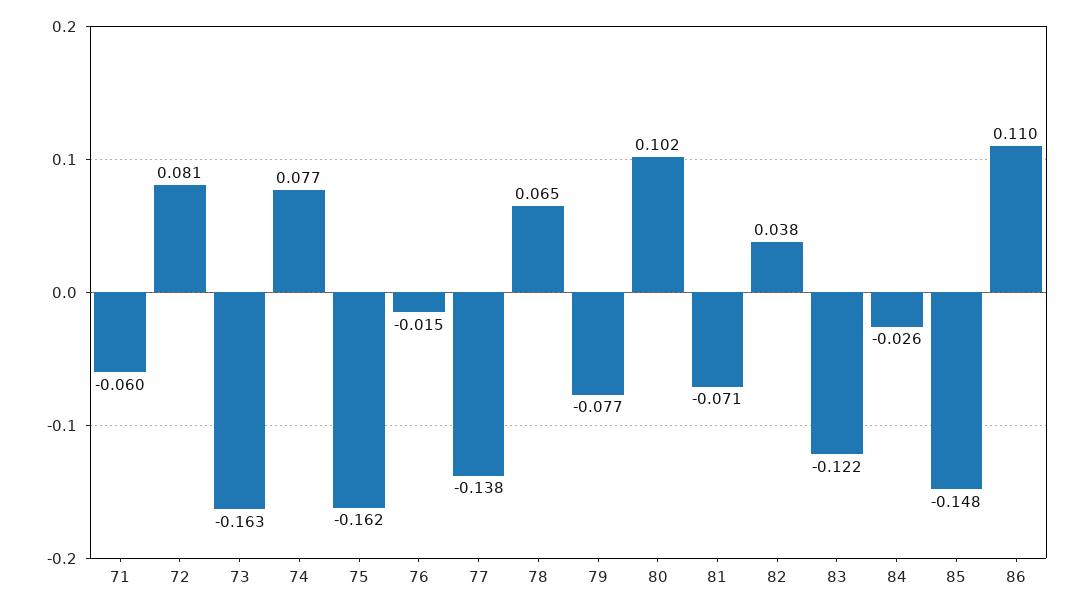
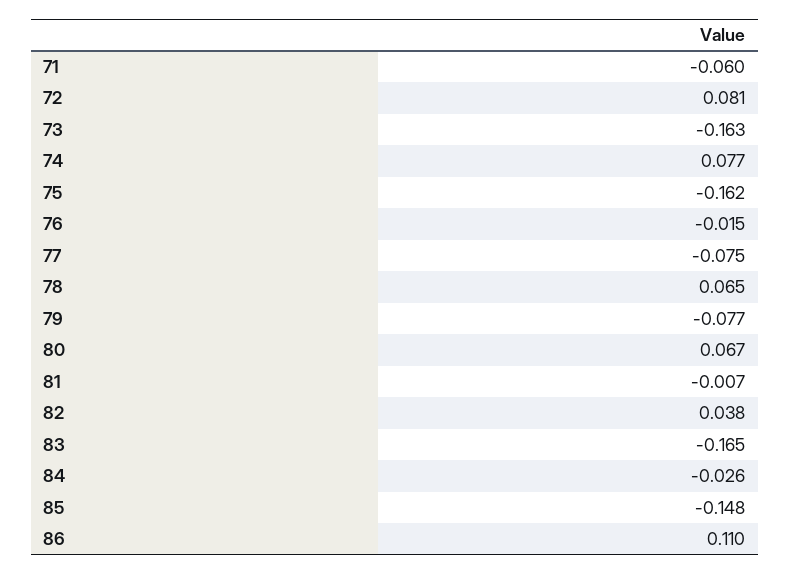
77: -0.138 -> -0.075
80: 0.102 -> 0.067
81: -0.071 -> -0.007
83: -0.122 -> -0.165

